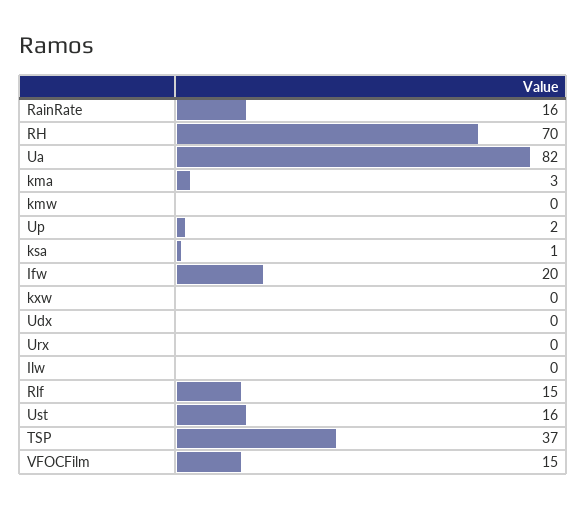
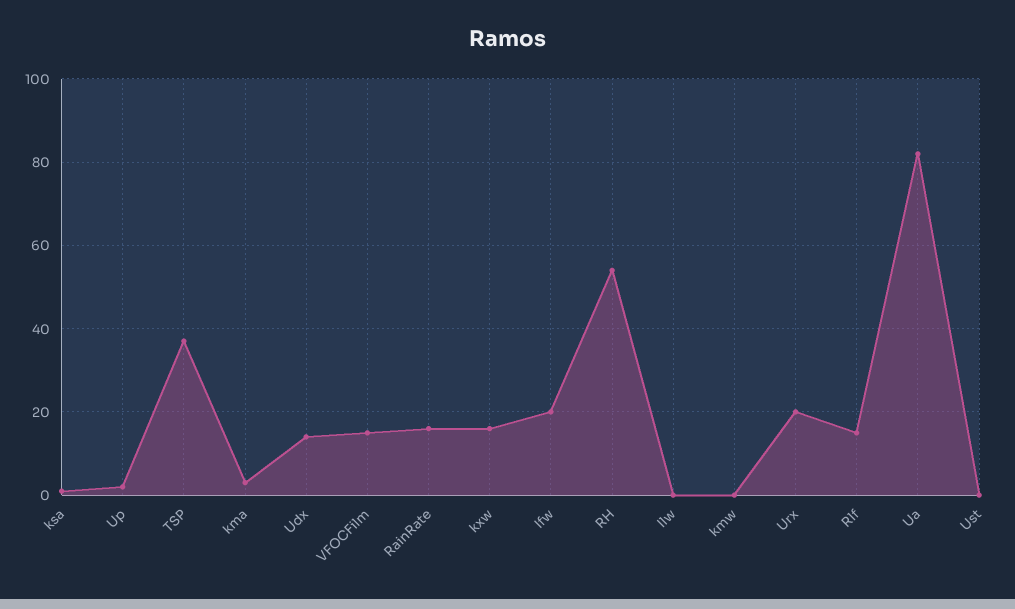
RH: 70 -> 55
kxw: 0 -> 15
Udx: 0 -> 15
Urx: 0 -> 20
Ust: 16 -> 0

